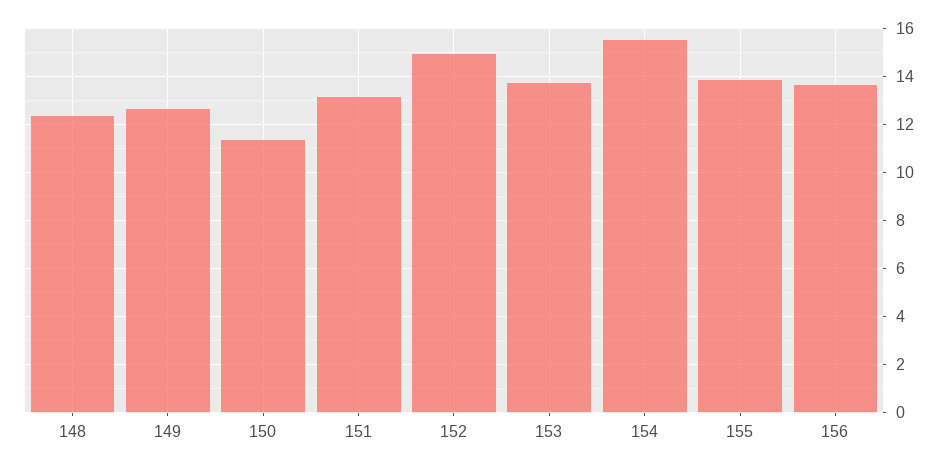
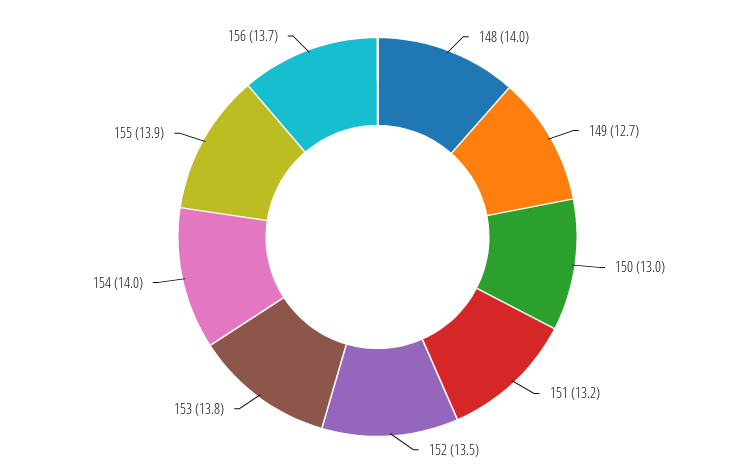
148: 12.5 -> 14
150: 11.5 -> 13
152: 15 -> 13.5
154: 15.5 -> 14

